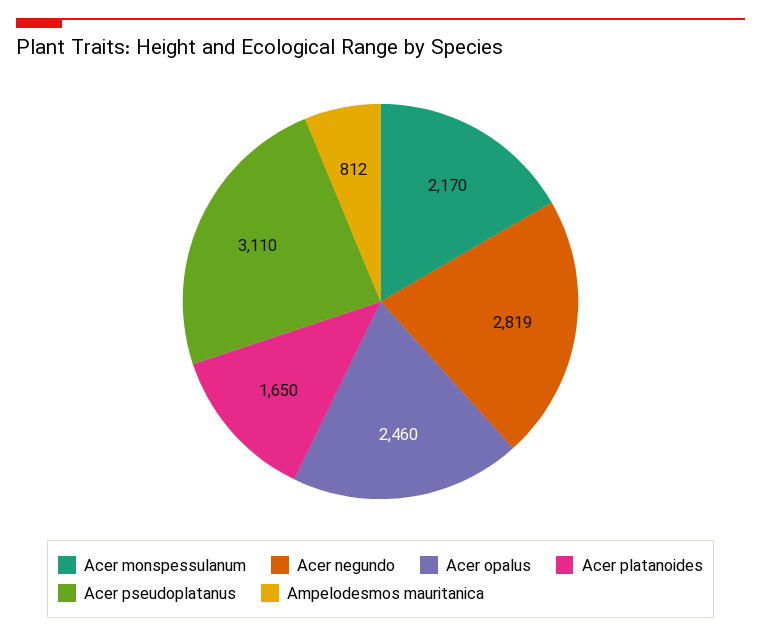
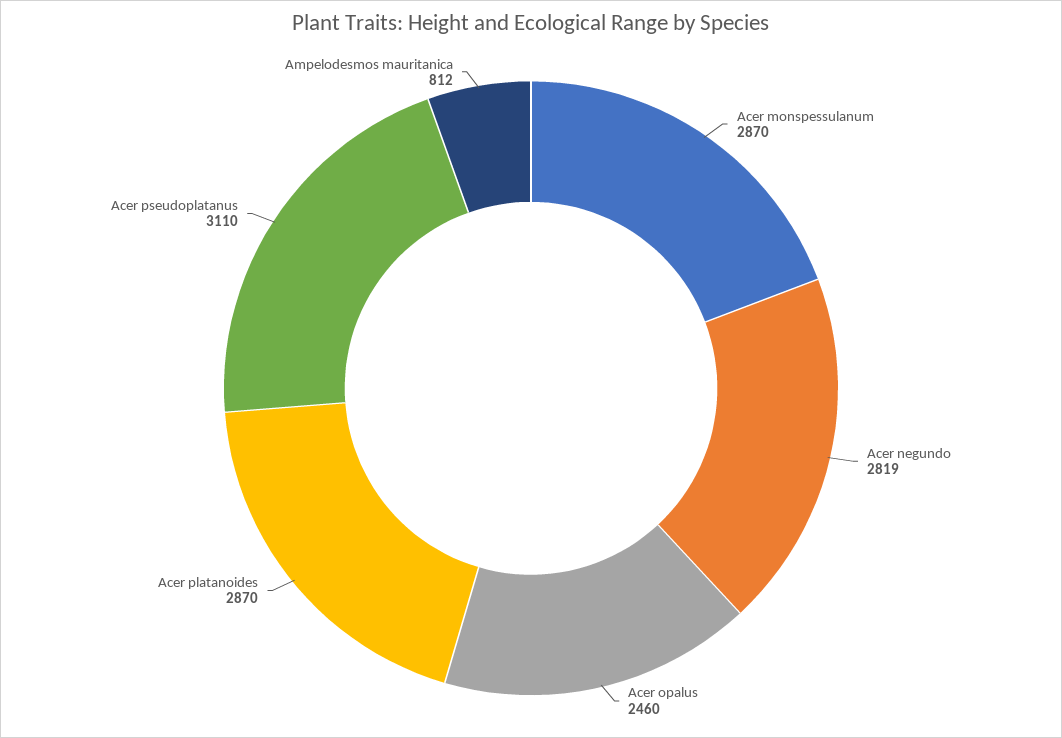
Acer monspessulanum: 2170 -> 2870
Acer platanoides: 1650 -> 2870

